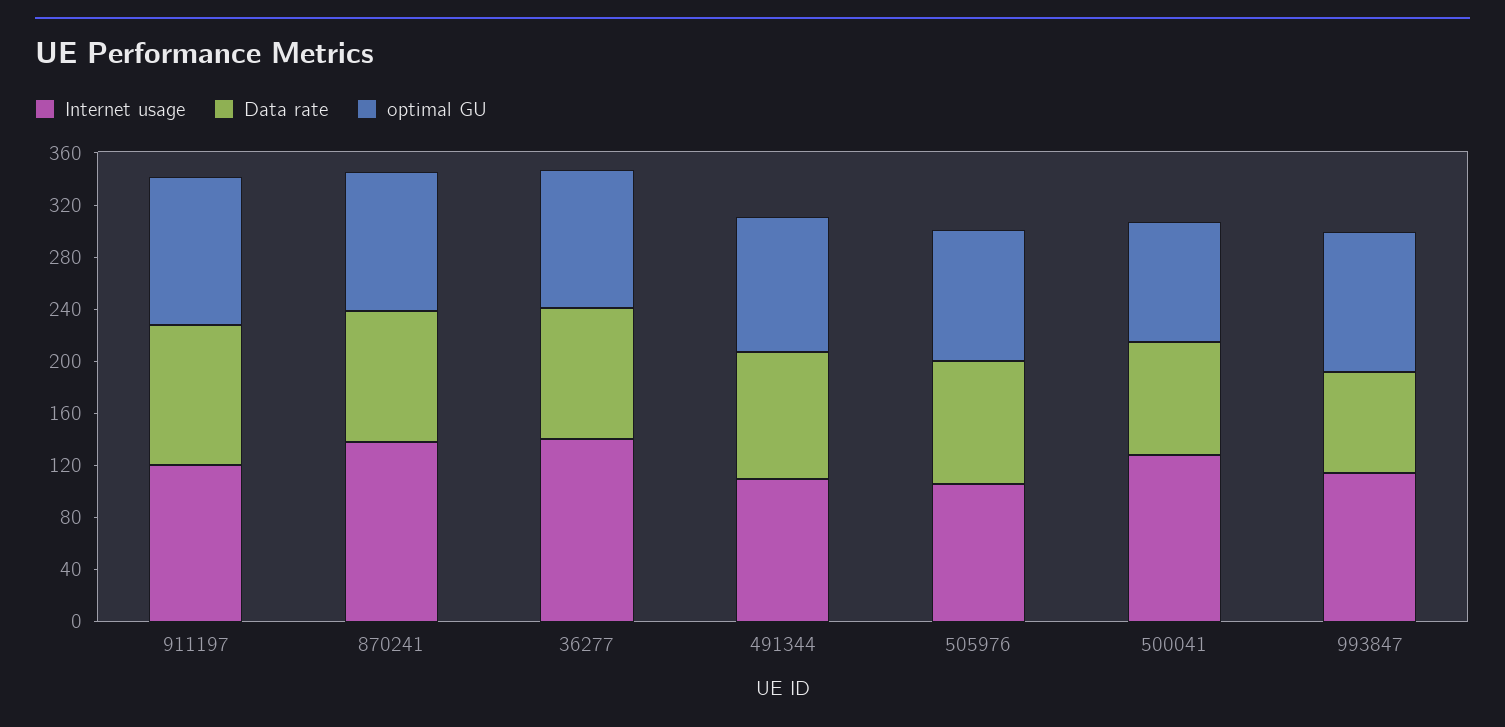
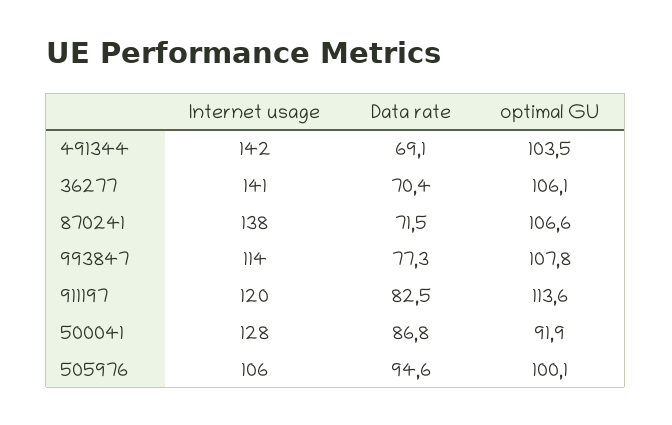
Data rate, 911197: 110 -> 82.5
Data rate, 870241: 100 -> 71.5
Data rate, 36277: 100 -> 70.4
Internet usage, 491344: 110 -> 142
Data rate, 491344: 100 -> 69.1

